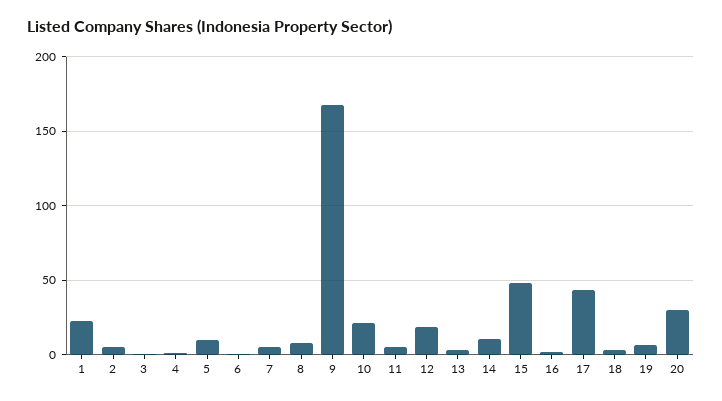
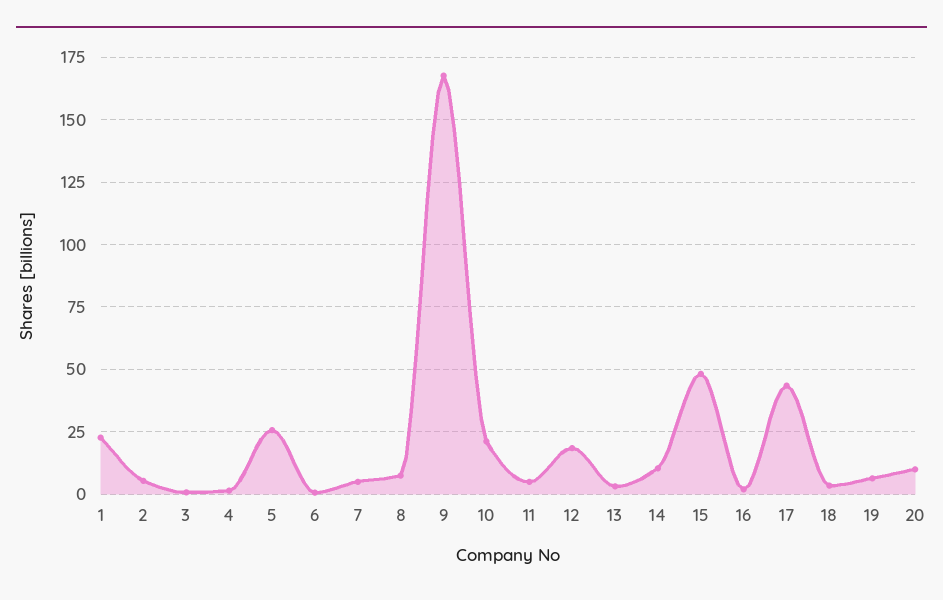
5: 10 -> 25
20: 30 -> 10

